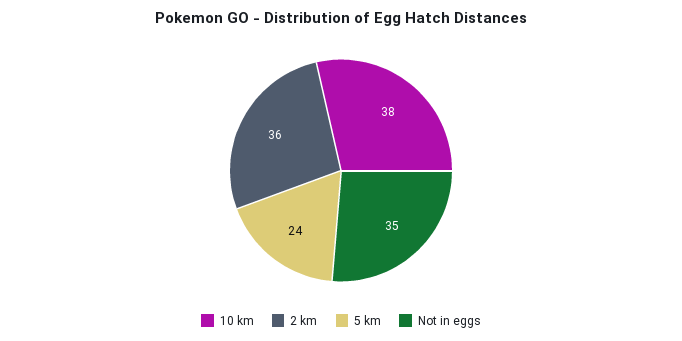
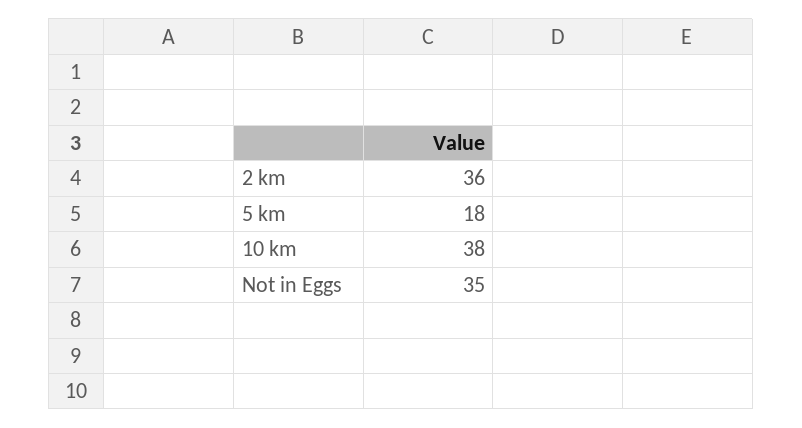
5 km: 24 -> 18

